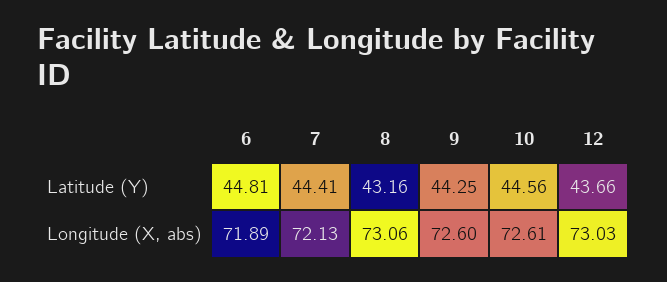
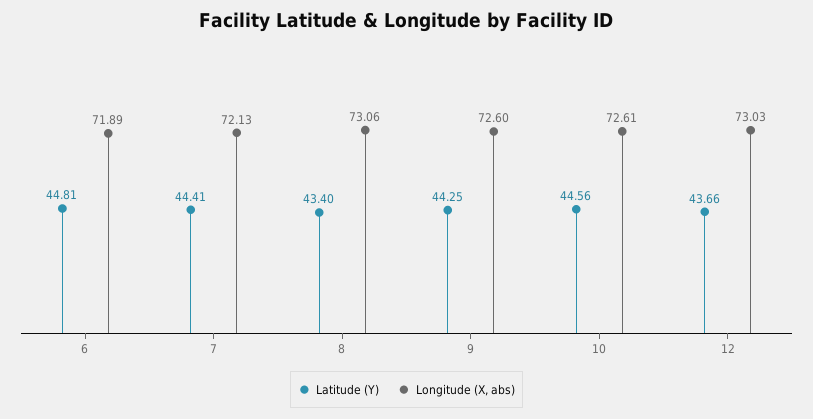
Latitude (Y), 8: 43.16 -> 43.4

